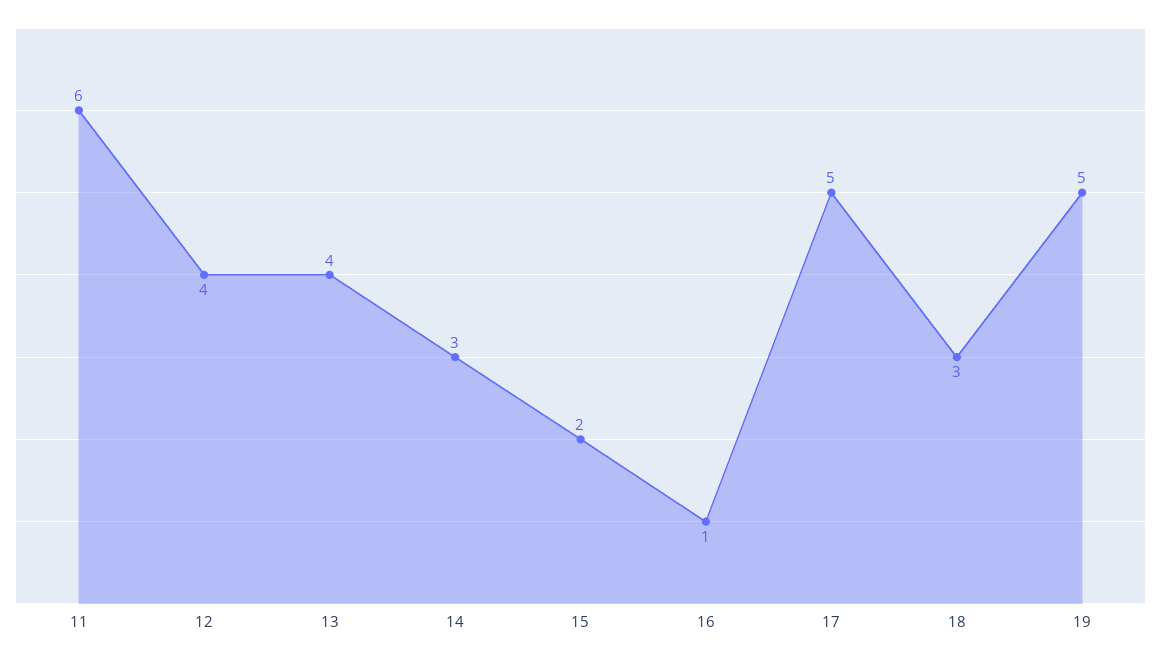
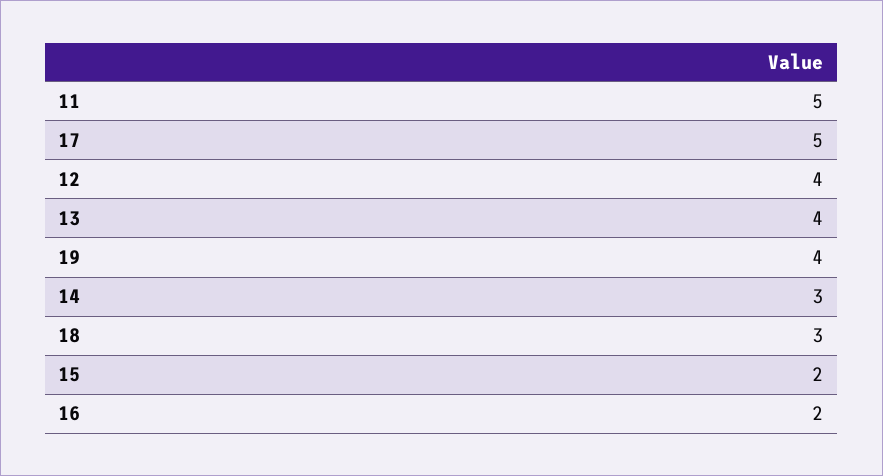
11: 6 -> 5
16: 1 -> 2
19: 5 -> 4

